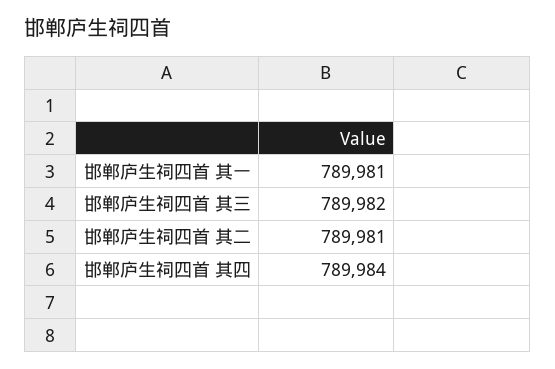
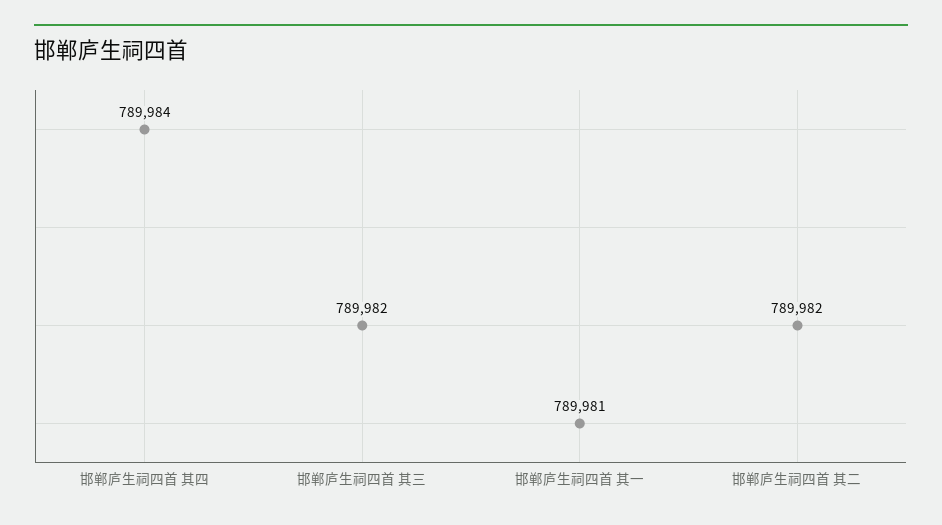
邯郸庐生祠四首 其二: 789981 -> 789982

